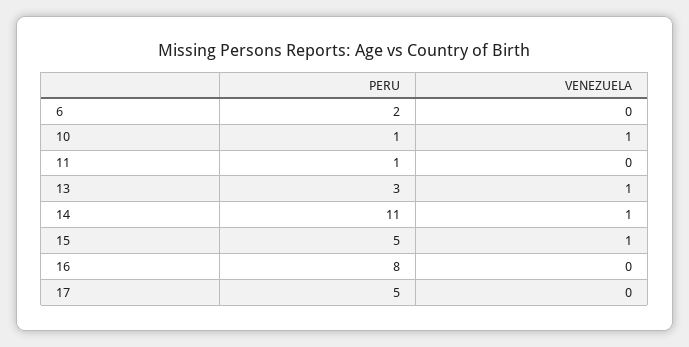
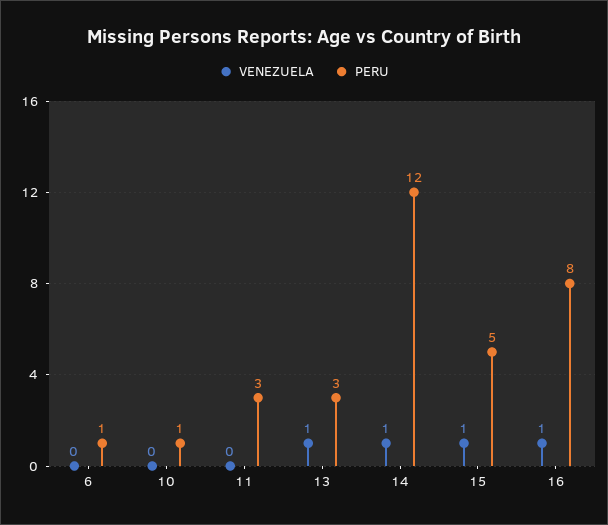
PERU, 6: 2 -> 1
VENEZUELA, 10: 1 -> 0
PERU, 11: 1 -> 3
PERU, 14: 11 -> 12
VENEZUELA, 16: 0 -> 1
PERU, 17: 5 -> none
VENEZUELA, 17: 0 -> none

